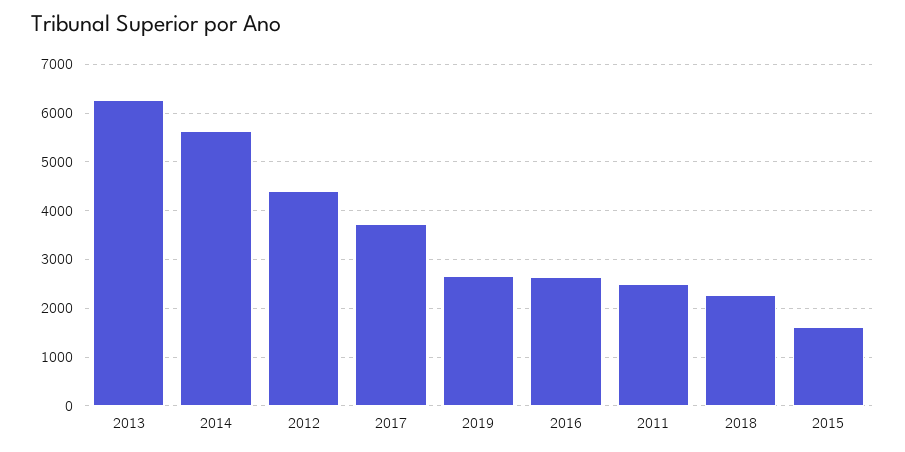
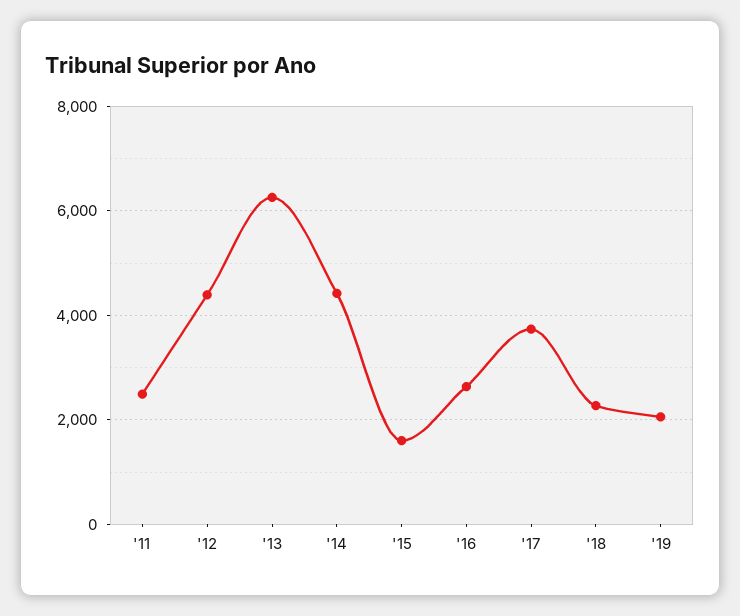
2014: 5600 -> 4400
2019: 2600 -> 2000

